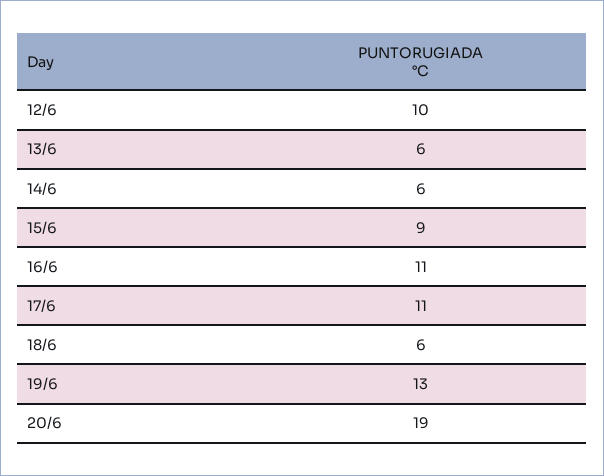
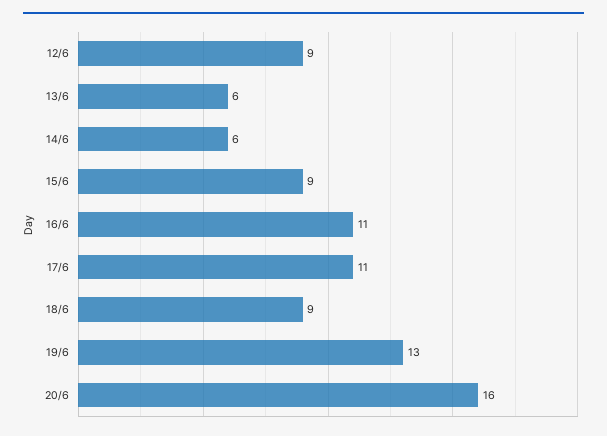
12/6: 10 -> 9
18/6: 6 -> 9
20/6: 19 -> 16

